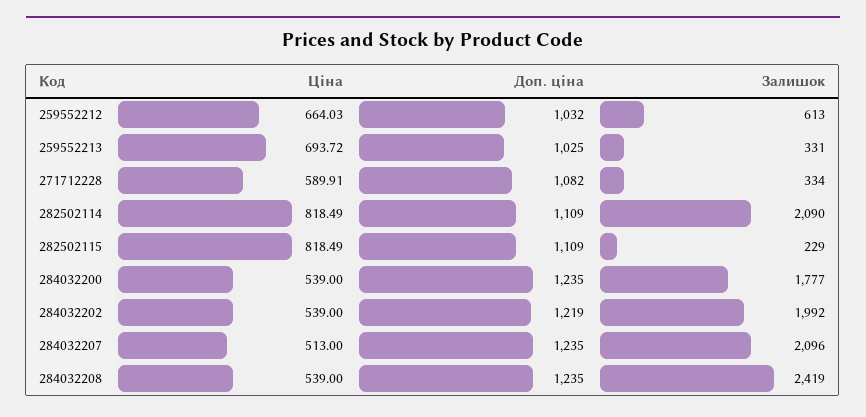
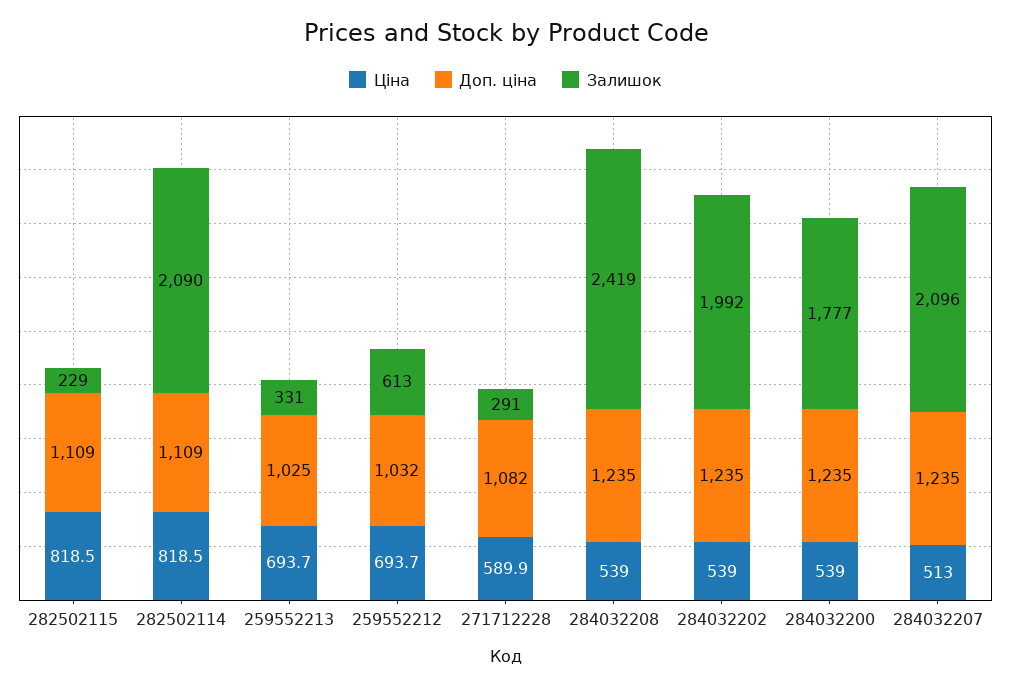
Ціна, 259552212: 664.03 -> 693.7
Залишок, 271712228: 334 -> 291
Доп. ціна, 284032202: 1219 -> 1235

